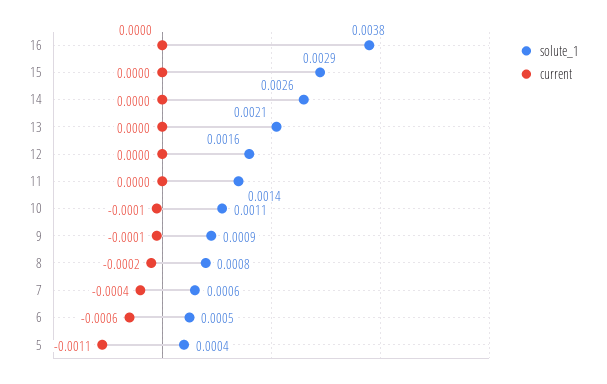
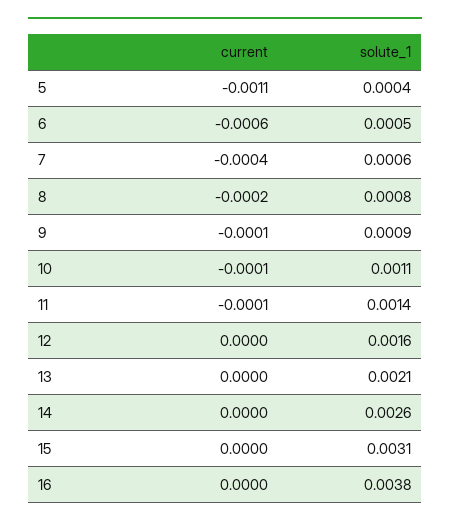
solute_1, 15: 0.0029 -> 0.0031
current, 11: 0 -> -0.0001

